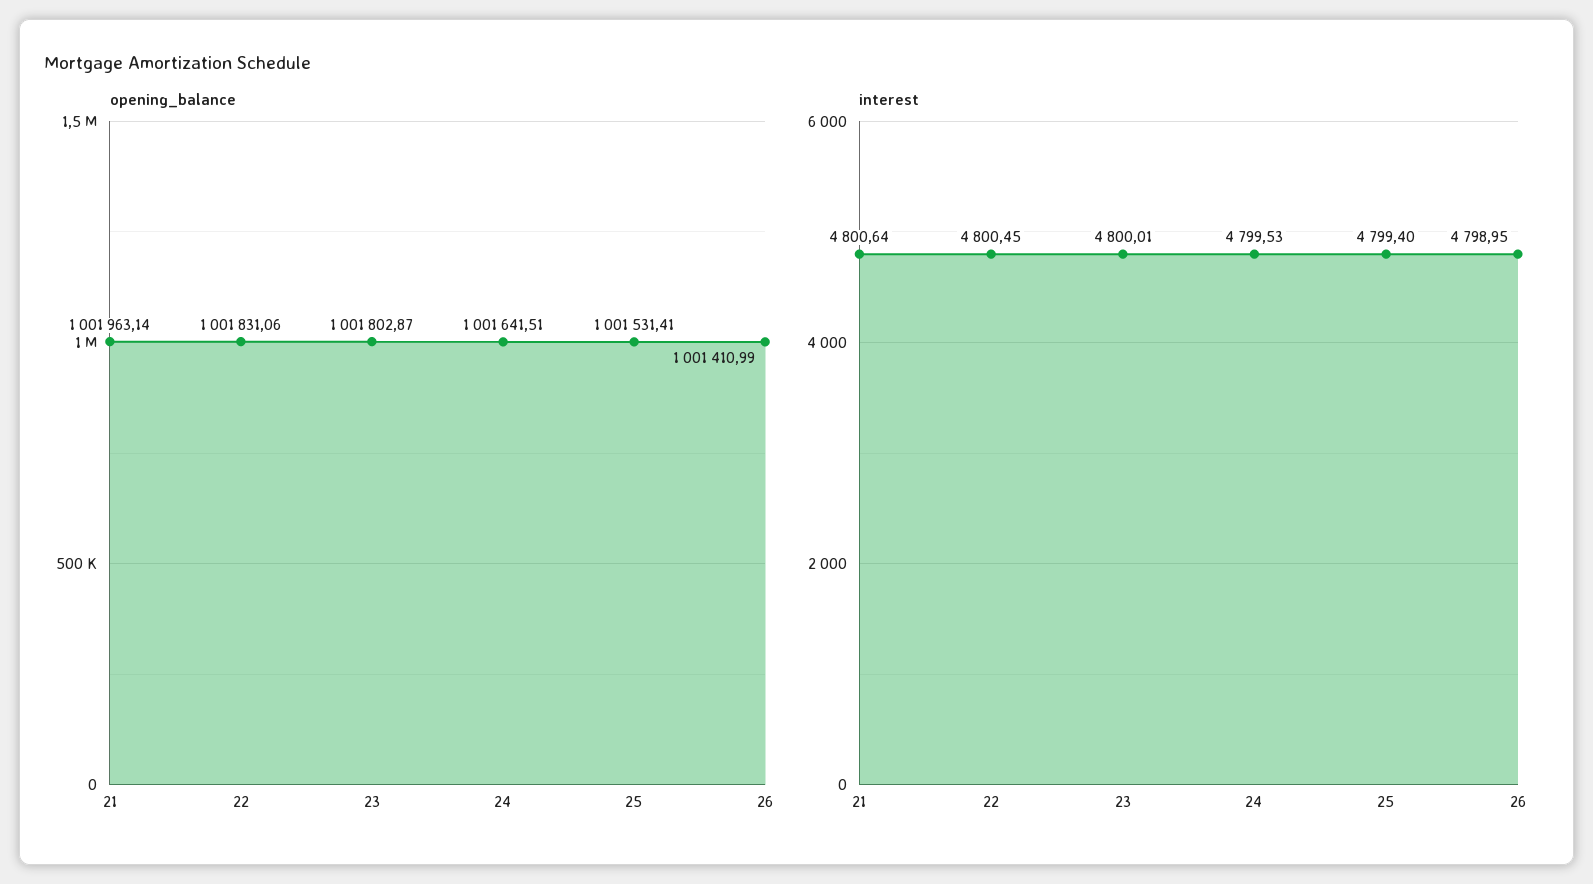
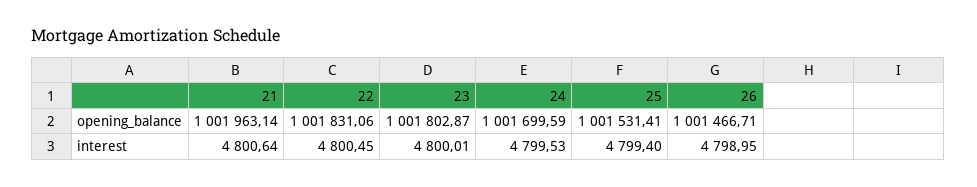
opening_balance, 24: 1001641.51 -> 1001699.59
opening_balance, 26: 1001410.99 -> 1001466.71

